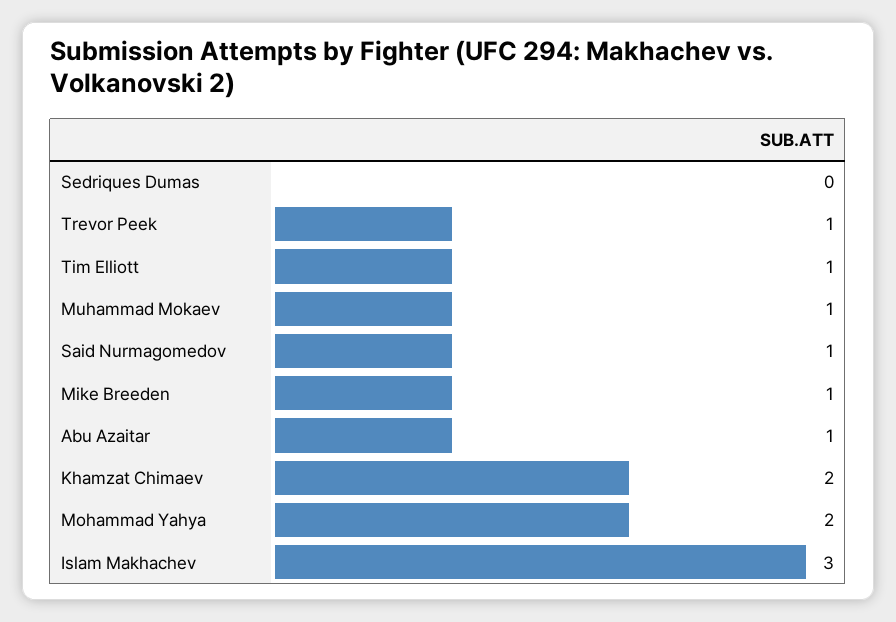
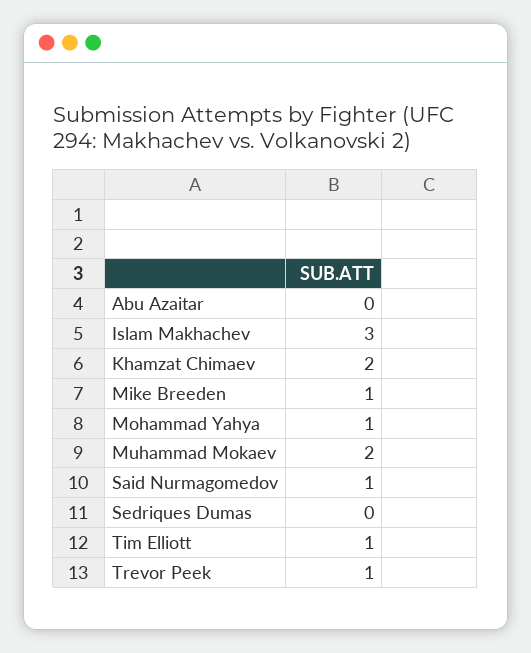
Muhammad Mokaev: 1 -> 2
Abu Azaitar: 1 -> 0
Mohammad Yahya: 2 -> 1

